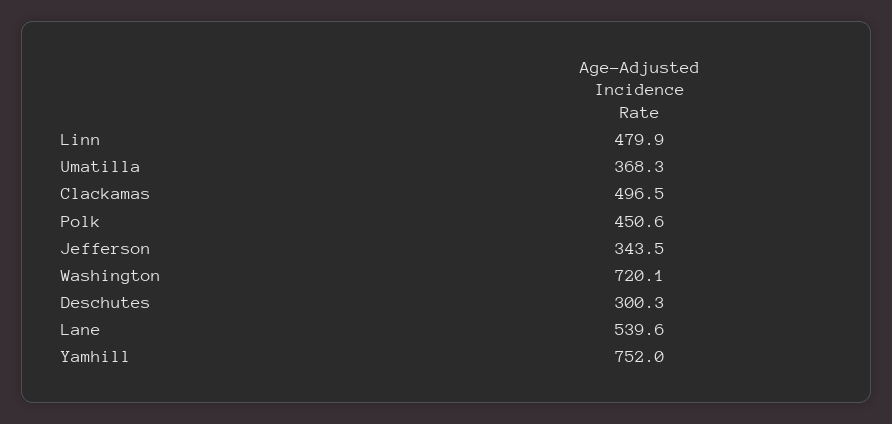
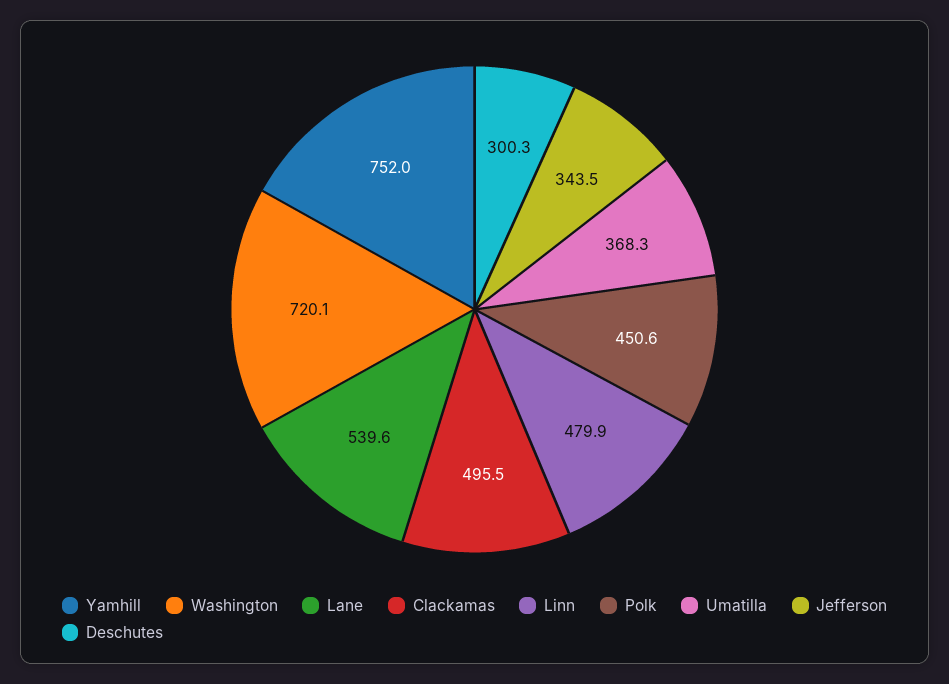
Clackamas: 496.5 -> 495.5

